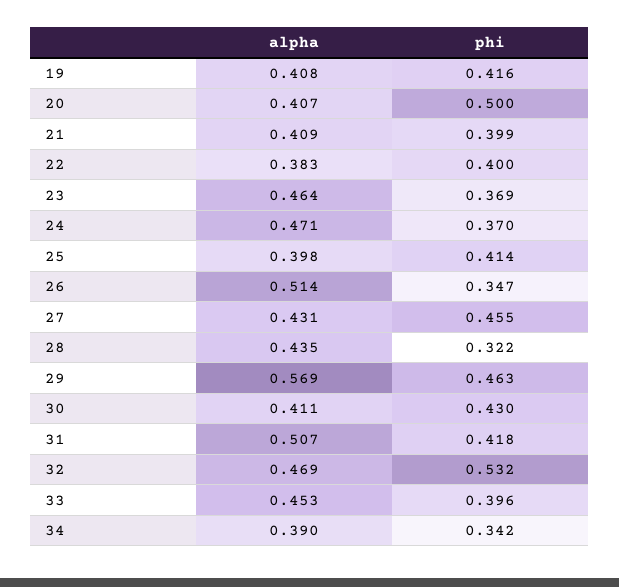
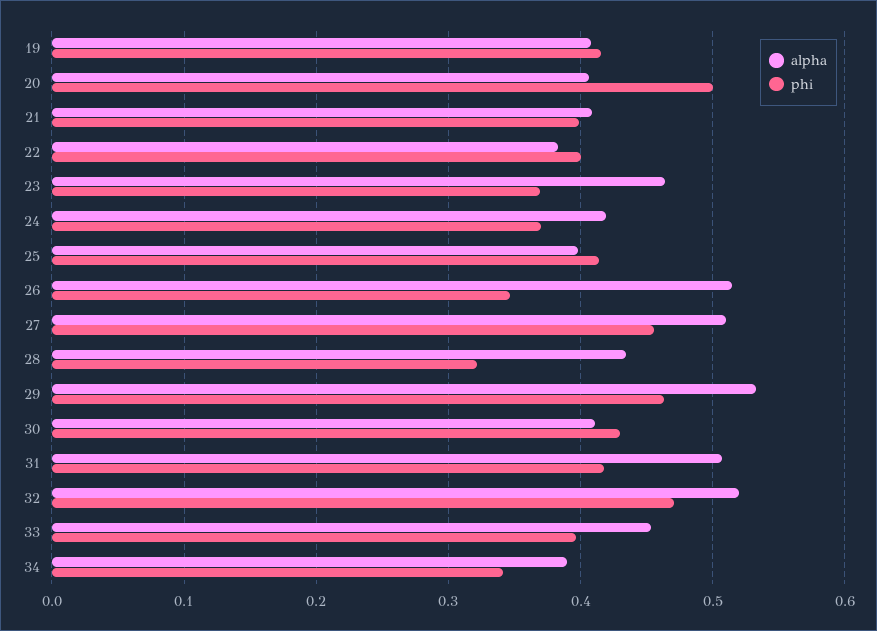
alpha, 24: 0.471 -> 0.42
alpha, 27: 0.431 -> 0.51
alpha, 29: 0.569 -> 0.53
alpha, 32: 0.469 -> 0.52
phi, 32: 0.532 -> 0.47

